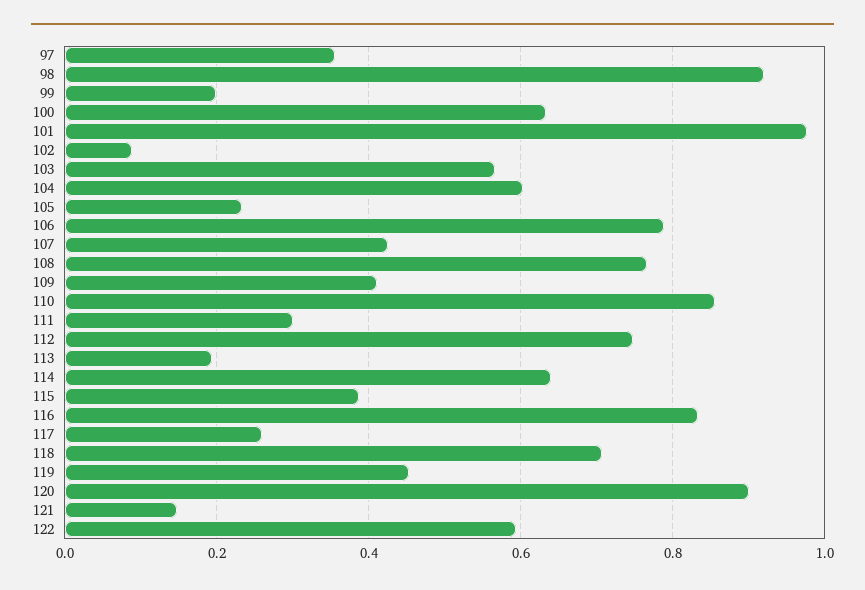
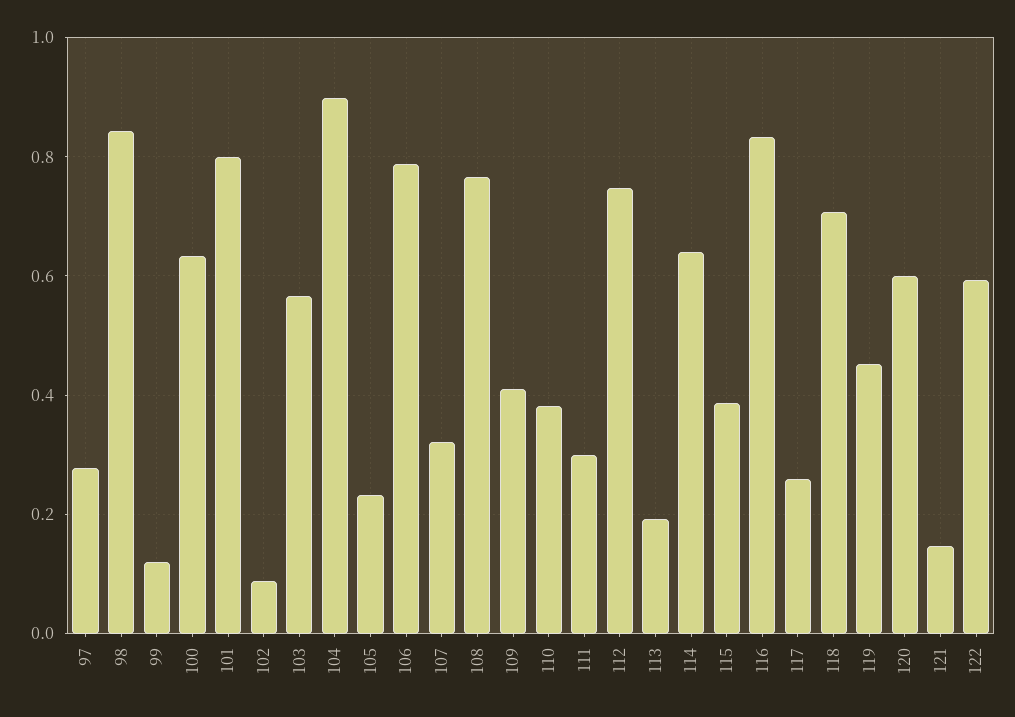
97: 0.36 -> 0.28
98: 0.92 -> 0.84
99: 0.2 -> 0.12
101: 0.98 -> 0.8
104: 0.6 -> 0.9
107: 0.42 -> 0.32
110: 0.86 -> 0.38
120: 0.9 -> 0.6

